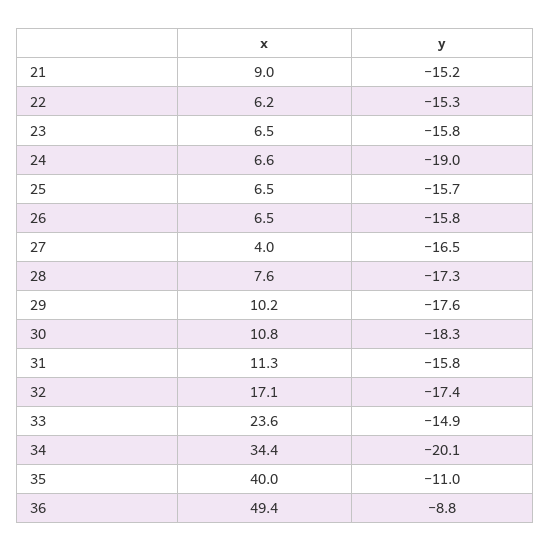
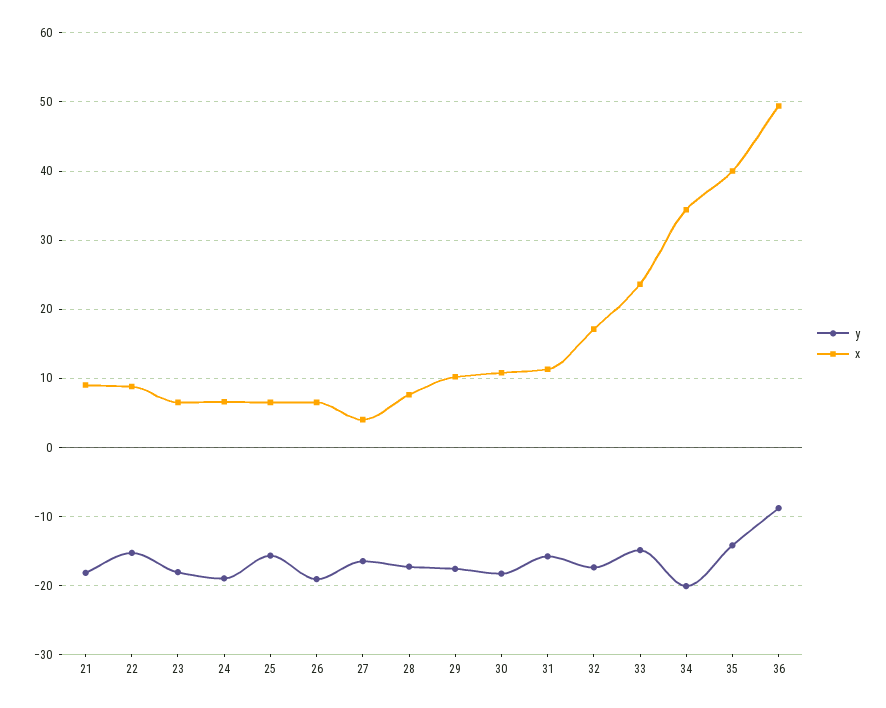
y, 21: -15.2 -> -18
x, 22: 6.2 -> 9
y, 23: -15.8 -> -18
y, 26: -15.8 -> -19
y, 35: -11 -> -14

